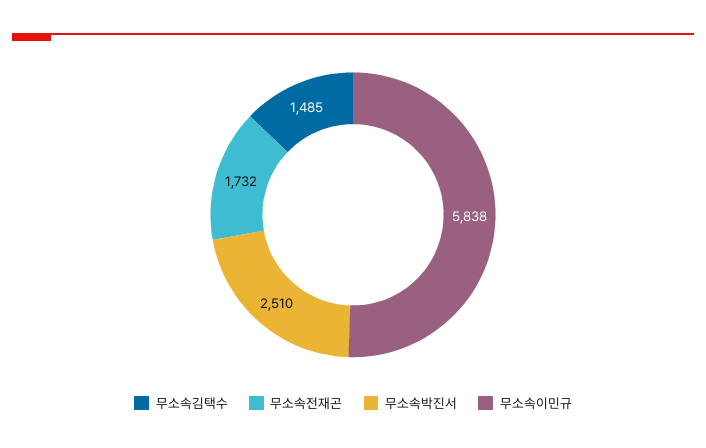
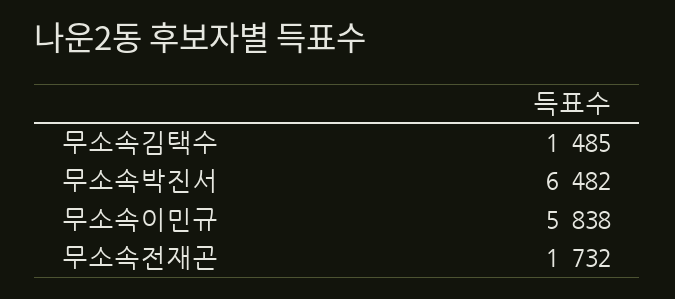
무소속박진서: 2510 -> 6482

